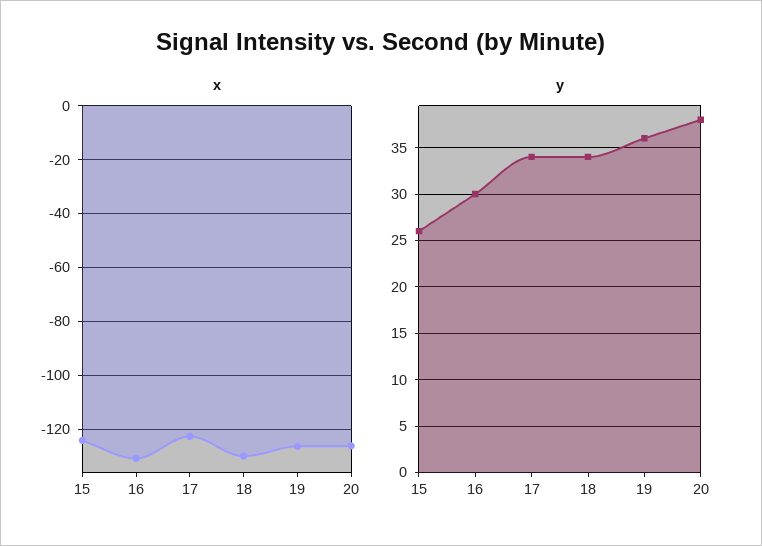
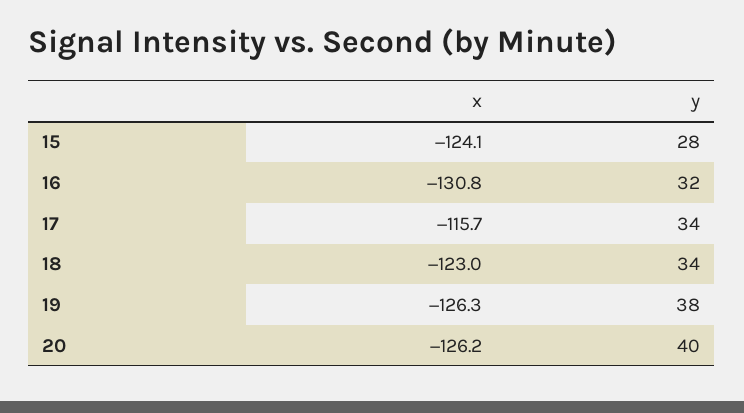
x, 17: -122.5 -> -115.7
x, 18: -130 -> -123
y, 15: 26 -> 28
y, 16: 30 -> 32
y, 19: 36 -> 38
y, 20: 38 -> 40

